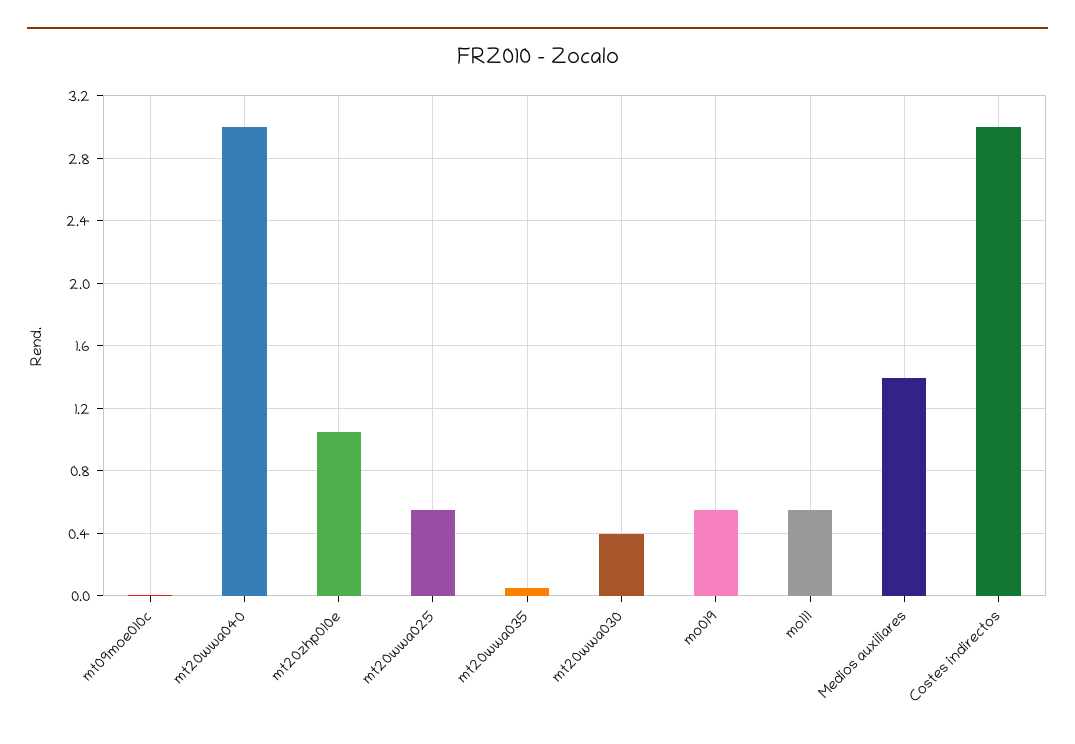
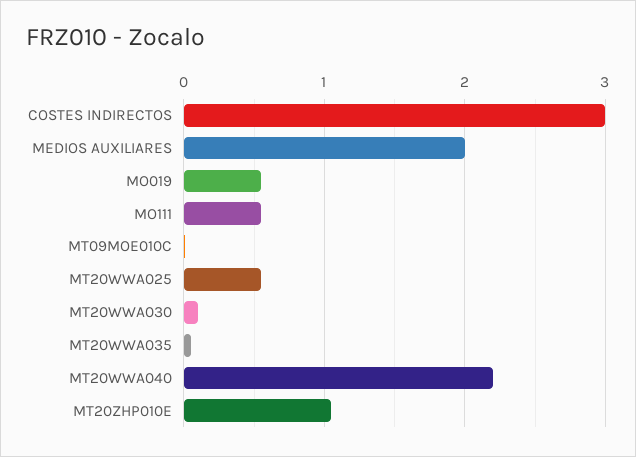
mt20wwa040: 3 -> 2.2
mt20wwa030: 0.4 -> 0.1
Medios auxiliares: 1.4 -> 2

